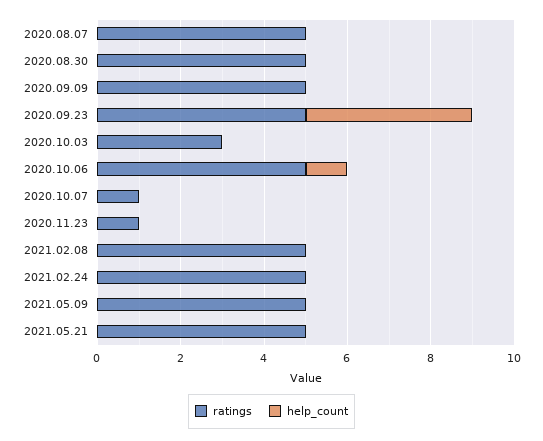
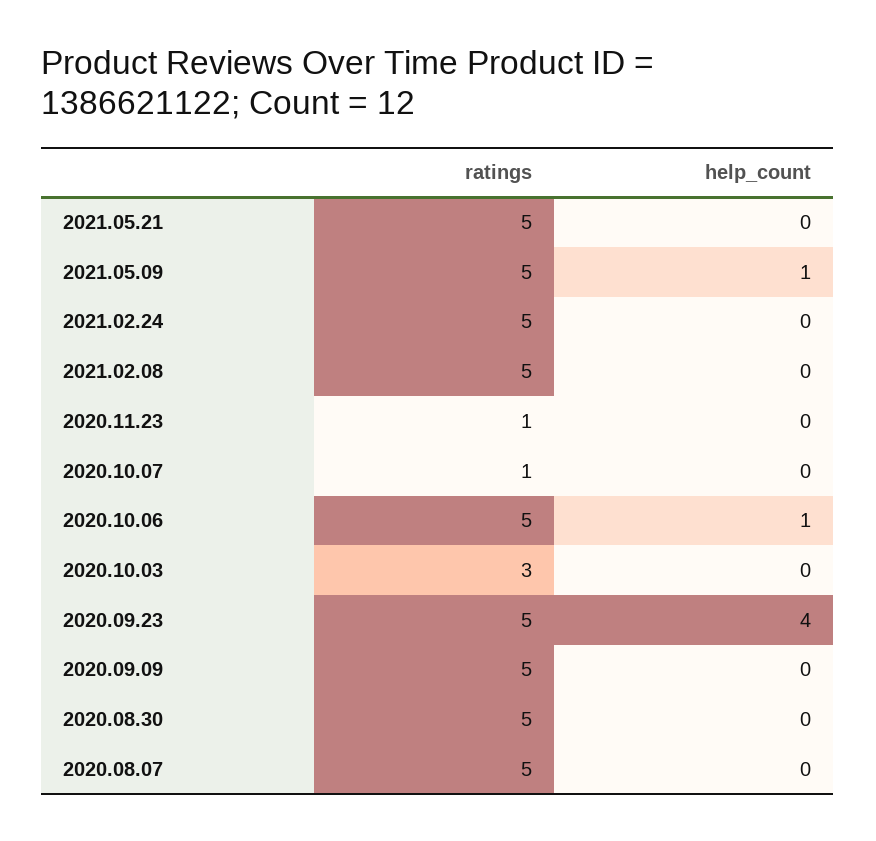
help_count, 2021.05.09: 0 -> 1

